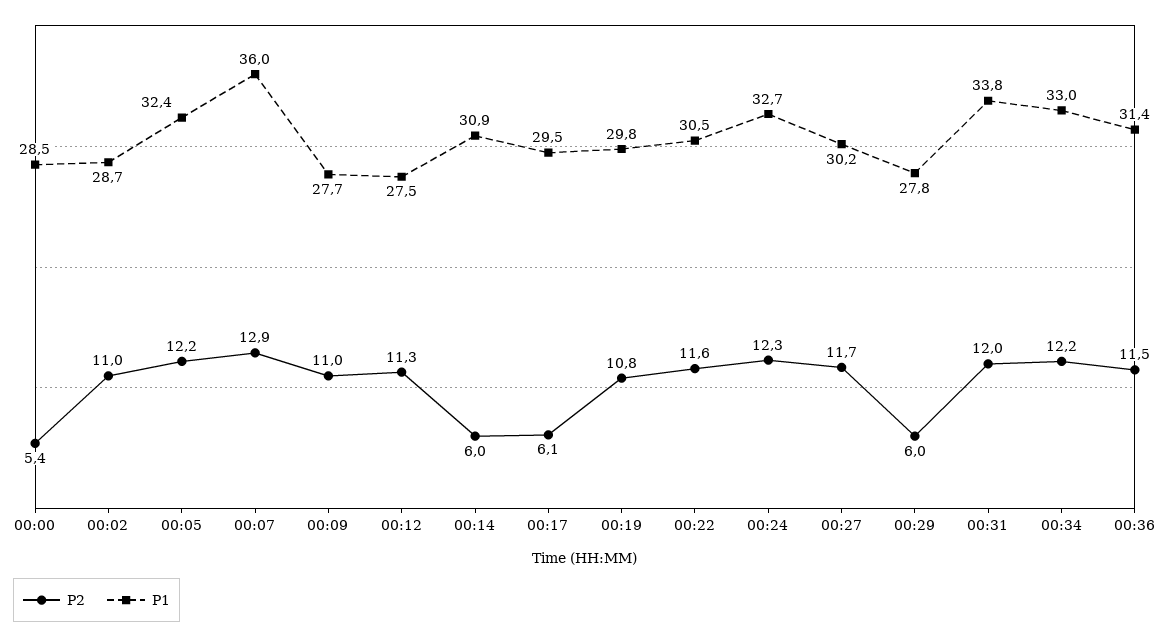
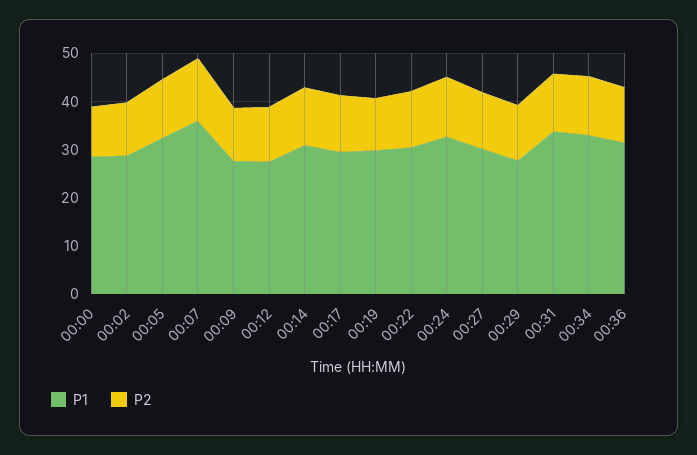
P2, 00:00: 5.4 -> 10
P2, 00:14: 6 -> 12
P2, 00:17: 6.1 -> 12
P2, 00:29: 6 -> 12

